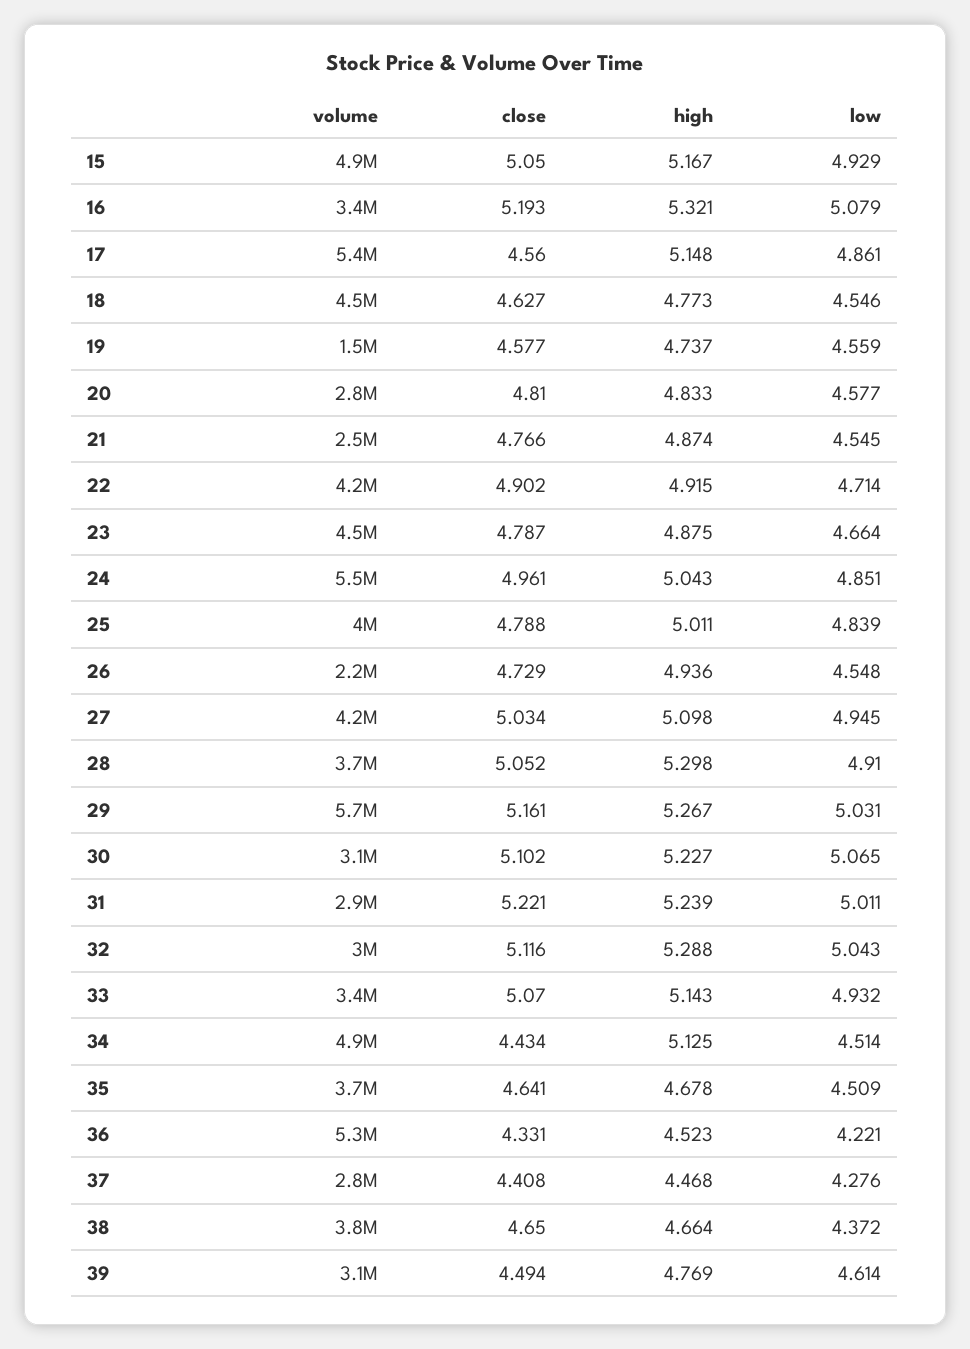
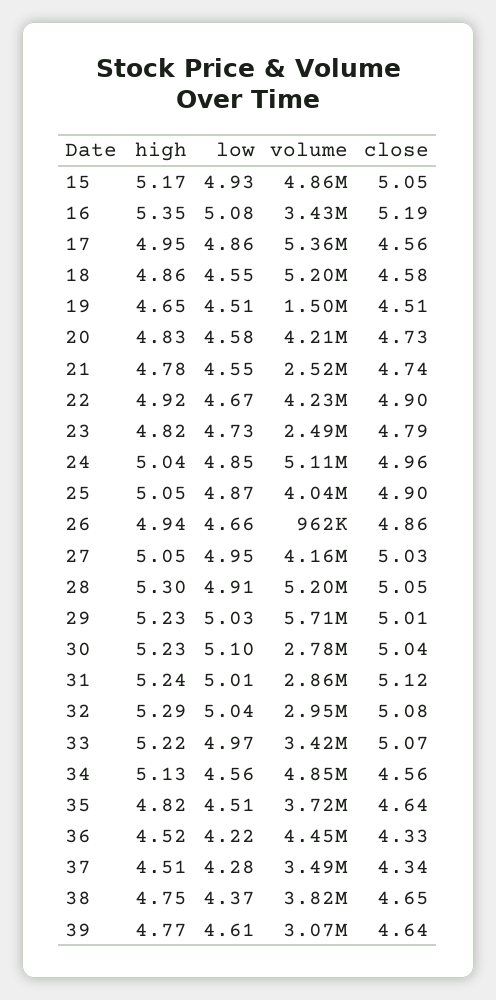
high, 16: 5.321 -> 5.35
high, 17: 5.148 -> 4.95
volume, 18: 4500000 -> 5200000
close, 18: 4.627 -> 4.58
high, 18: 4.773 -> 4.86
close, 19: 4.577 -> 4.51
high, 19: 4.737 -> 4.65
low, 19: 4.559 -> 4.51
volume, 20: 2800000 -> 4210000
close, 20: 4.81 -> 4.73
close, 21: 4.766 -> 4.74
high, 21: 4.874 -> 4.78
low, 22: 4.714 -> 4.67
volume, 23: 4500000 -> 2490000
high, 23: 4.875 -> 4.82
low, 23: 4.664 -> 4.73
volume, 24: 5500000 -> 5110000
close, 25: 4.788 -> 4.9
high, 25: 5.011 -> 5.05
low, 25: 4.839 -> 4.87
volume, 26: 2200000 -> 962000
close, 26: 4.729 -> 4.86
low, 26: 4.548 -> 4.66
high, 27: 5.098 -> 5.05
volume, 28: 3700000 -> 5200000
close, 29: 5.161 -> 5.01
high, 29: 5.267 -> 5.23
volume, 30: 3100000 -> 2780000
close, 30: 5.102 -> 5.04
low, 30: 5.065 -> 5.1
close, 31: 5.221 -> 5.12
close, 32: 5.116 -> 5.08
high, 33: 5.143 -> 5.22
low, 33: 4.932 -> 4.97
close, 34: 4.434 -> 4.56
low, 34: 4.514 -> 4.56
high, 35: 4.678 -> 4.82
volume, 36: 5300000 -> 4450000
volume, 37: 2800000 -> 3490000
close, 37: 4.408 -> 4.34
high, 37: 4.468 -> 4.51
high, 38: 4.664 -> 4.75
close, 39: 4.494 -> 4.64

